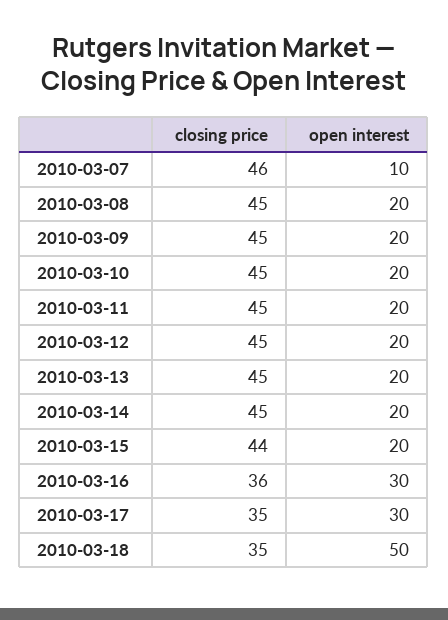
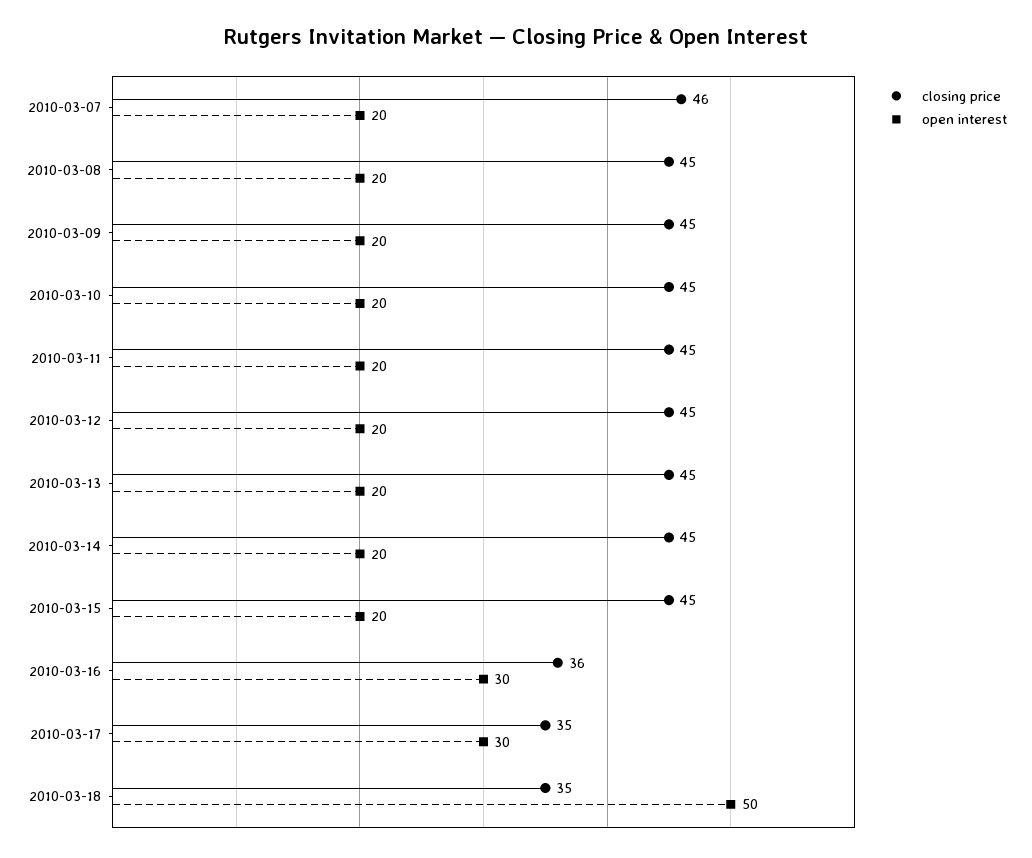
open interest, 2010-03-07: 10 -> 20
closing price, 2010-03-15: 44 -> 45

